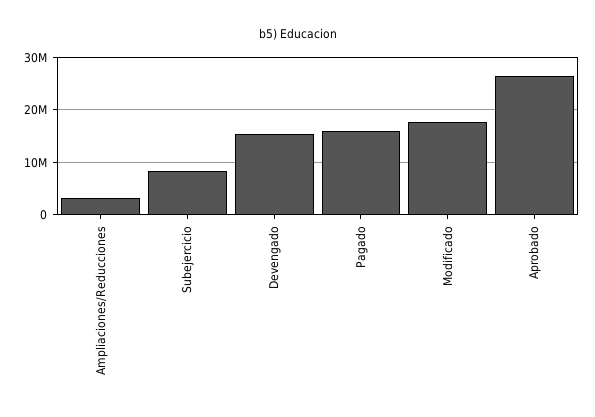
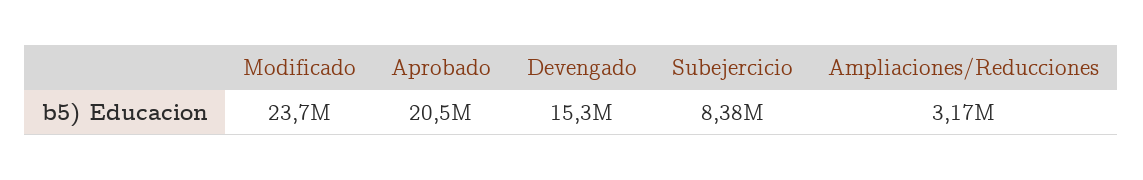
Pagado: 16000000 -> none
Modificado: 18000000 -> 23700000
Aprobado: 26000000 -> 20500000

